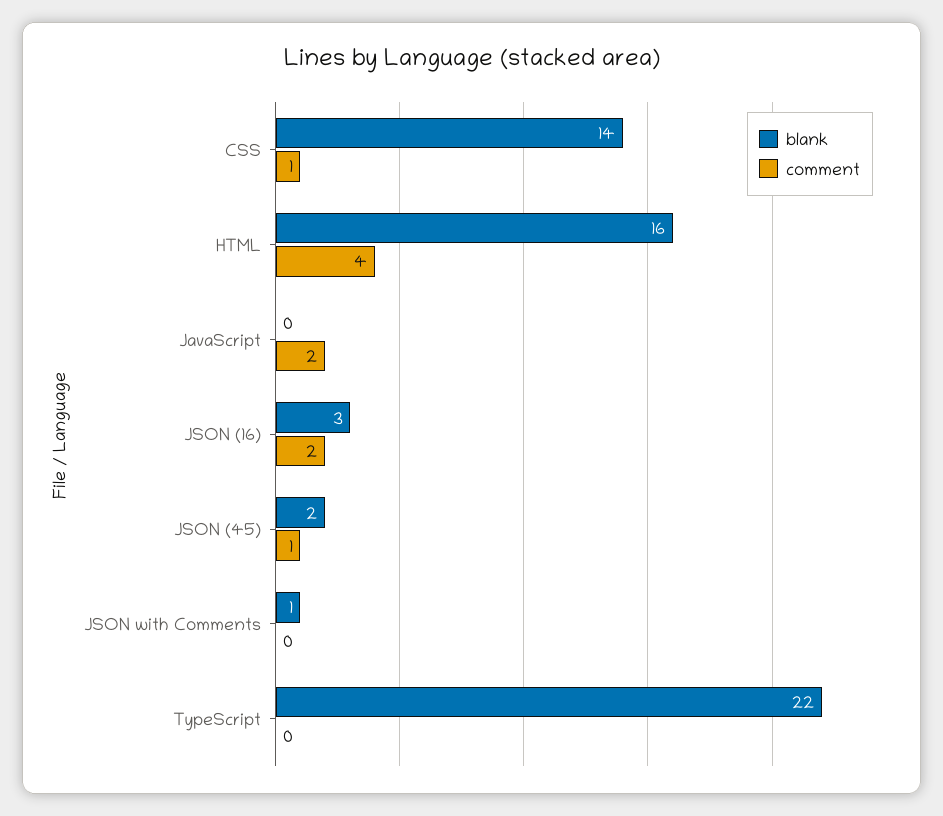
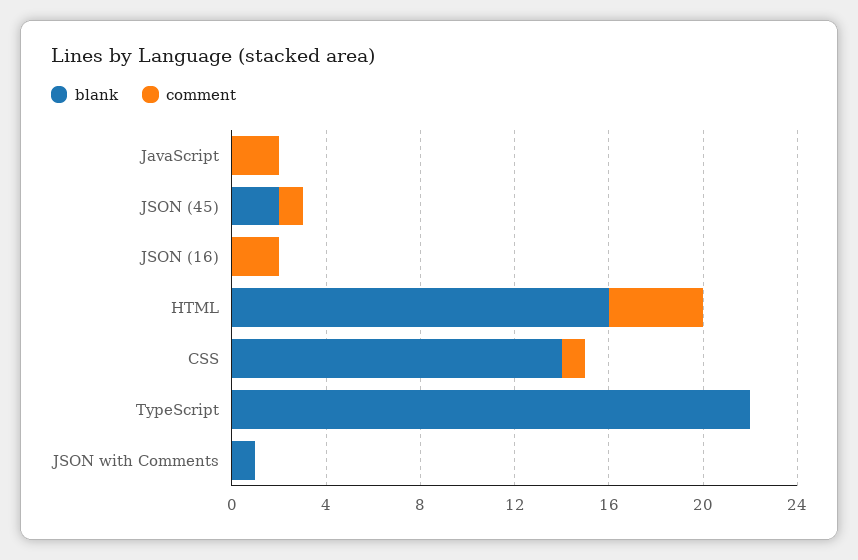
blank, JSON (16): 3 -> 0

